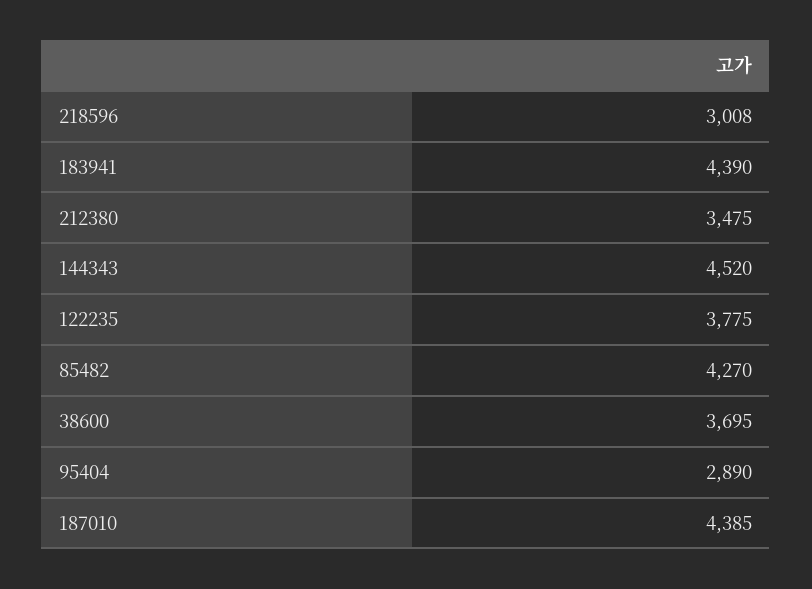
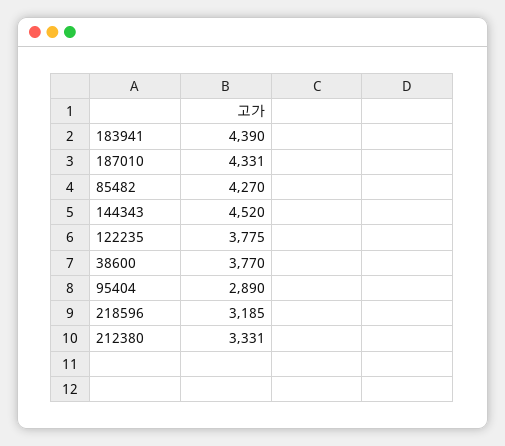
218596: 3008 -> 3185
212380: 3475 -> 3331
38600: 3695 -> 3770
187010: 4385 -> 4331

